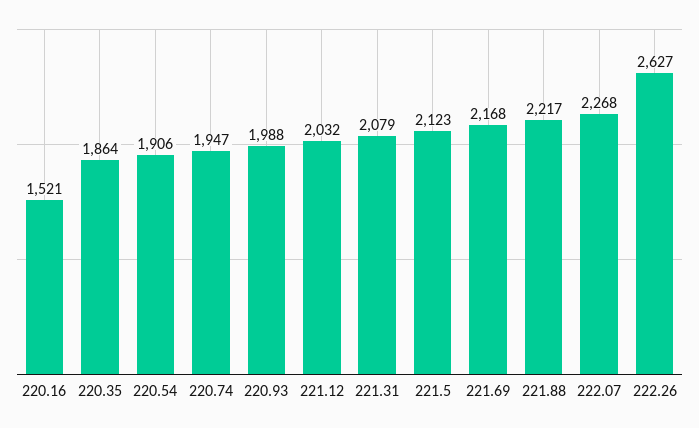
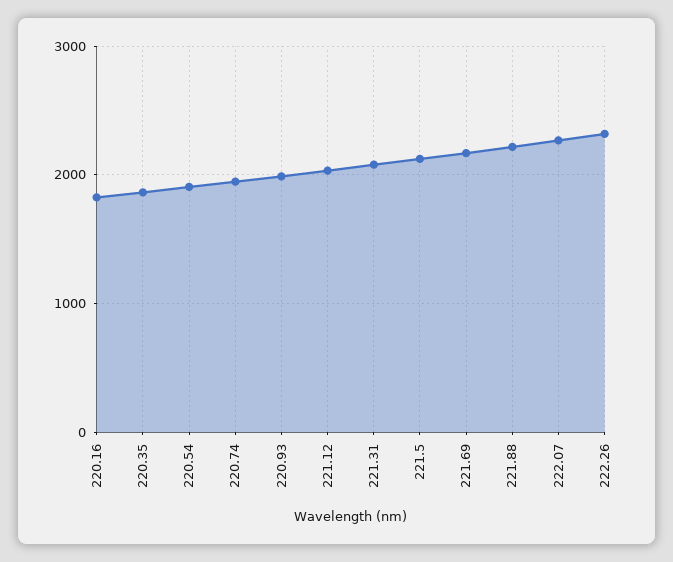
220.16: 1521 -> 1800
222.26: 2627 -> 2300

